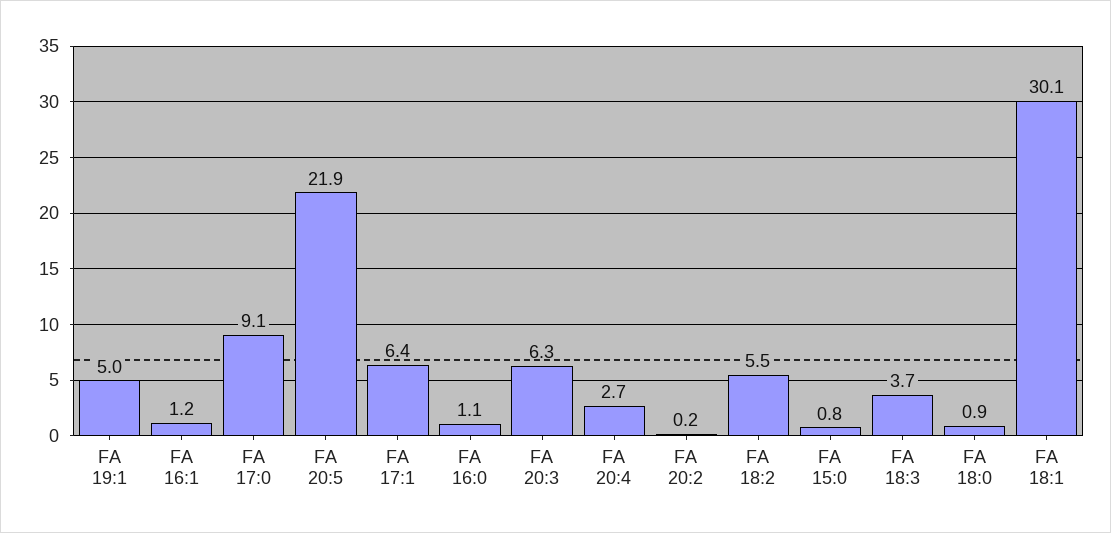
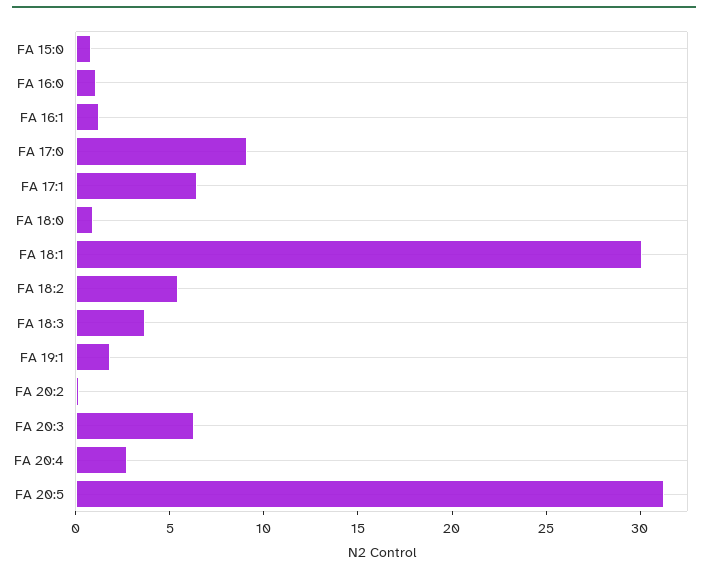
FA 19:1: 5 -> 2
FA 20:5: 21.9 -> 31

